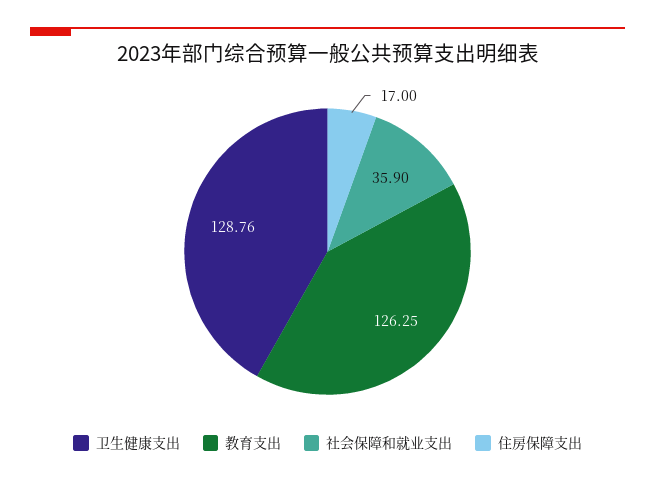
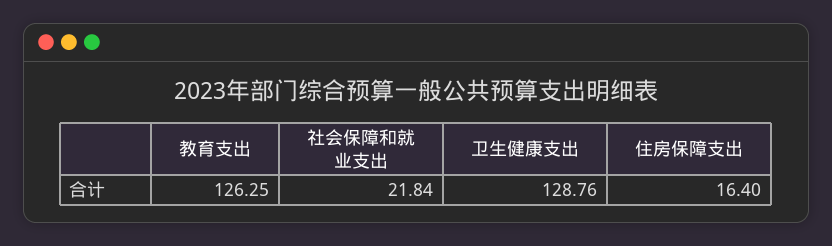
社会保障和就业支出: 35.9 -> 21.84
住房保障支出: 17 -> 16.4

